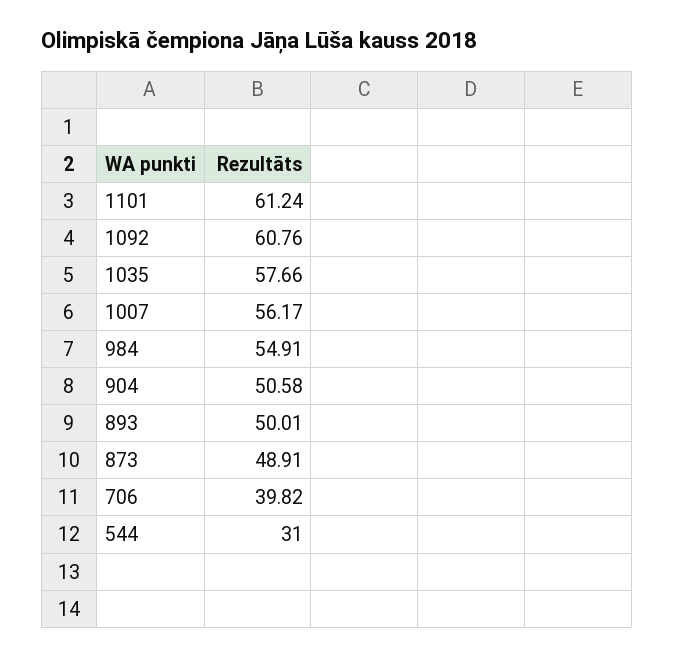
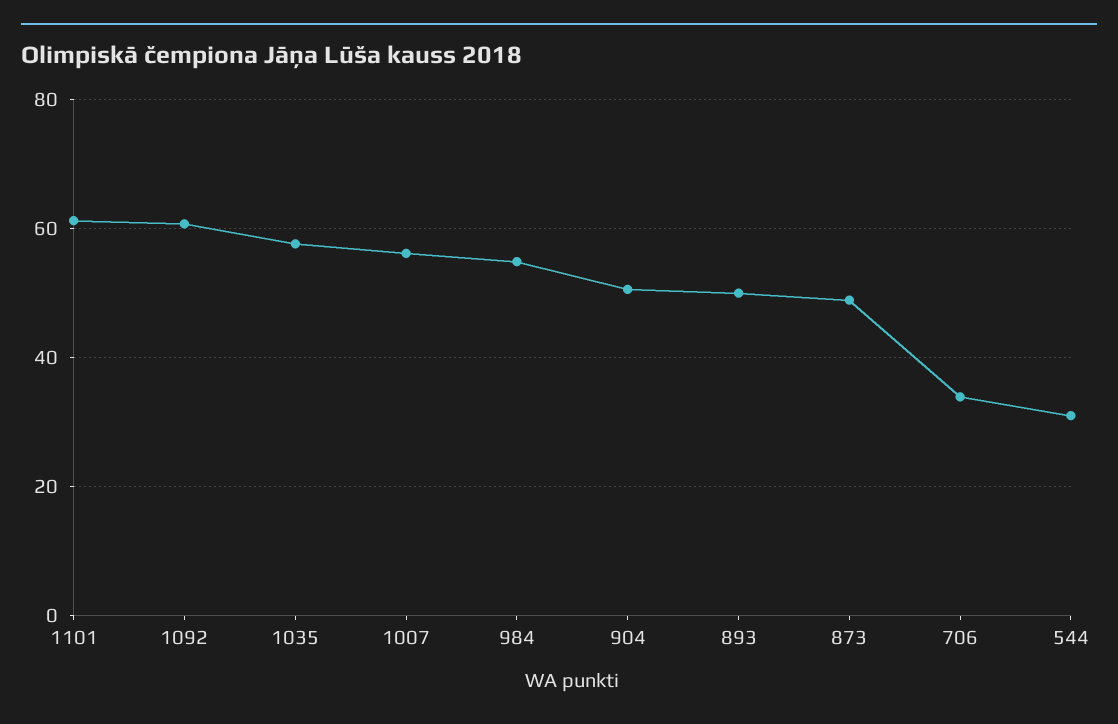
706: 39.82 -> 34

